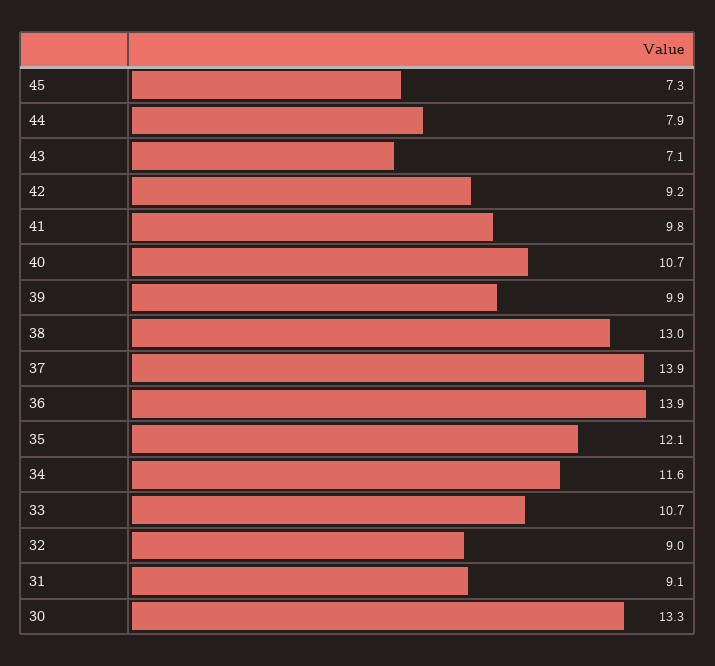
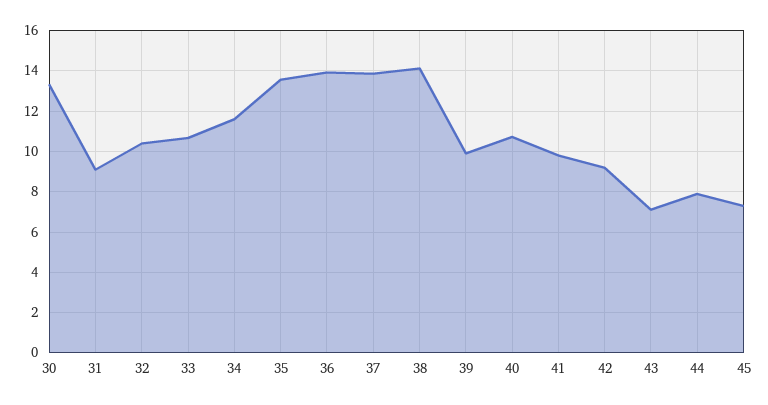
38: 13 -> 14
35: 12.1 -> 13.5
32: 9 -> 10.5

